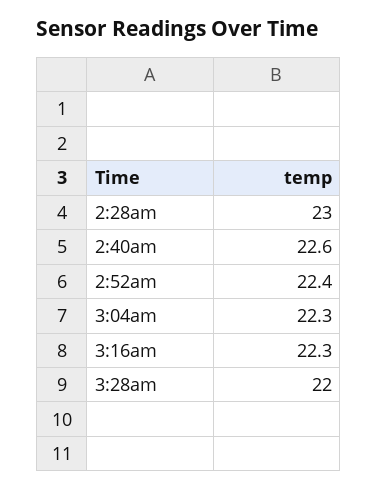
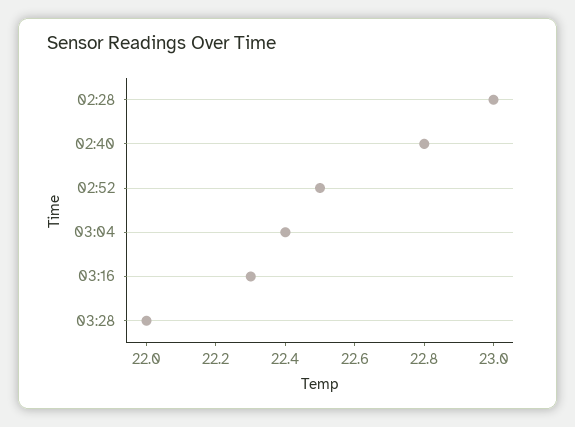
2:40am: 22.6 -> 22.8
2:52am: 22.4 -> 22.5
3:04am: 22.3 -> 22.4

